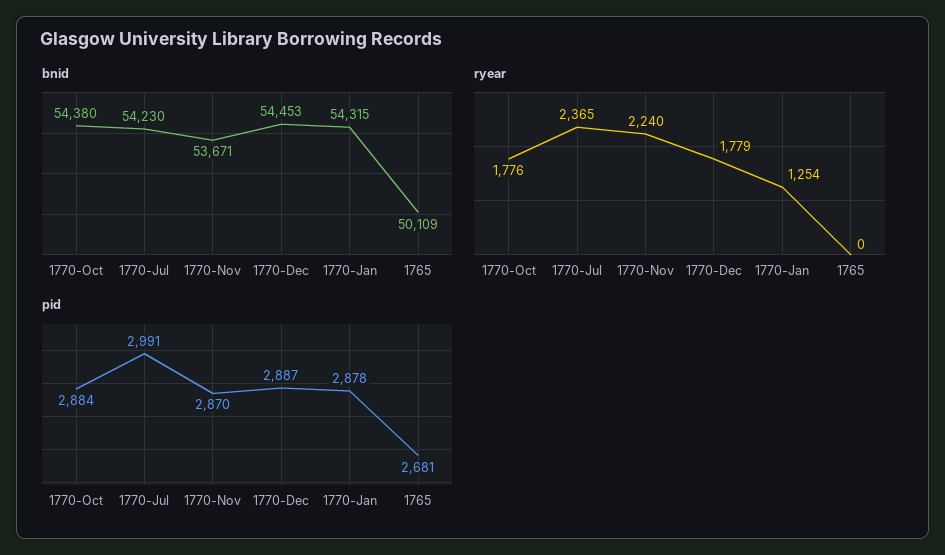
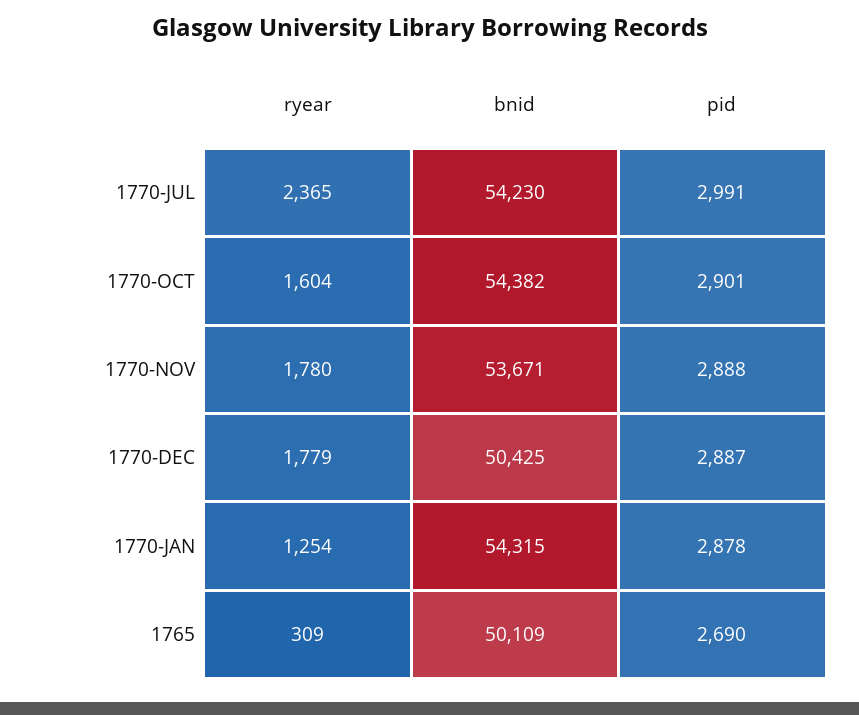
bnid, 1770-Oct: 54380 -> 54382
bnid, 1770-Dec: 54453 -> 50425
ryear, 1770-Oct: 1776 -> 1604
ryear, 1770-Nov: 2240 -> 1780
ryear, 1765: 0 -> 309
pid, 1770-Oct: 2884 -> 2901
pid, 1770-Nov: 2870 -> 2888
pid, 1765: 2681 -> 2690

